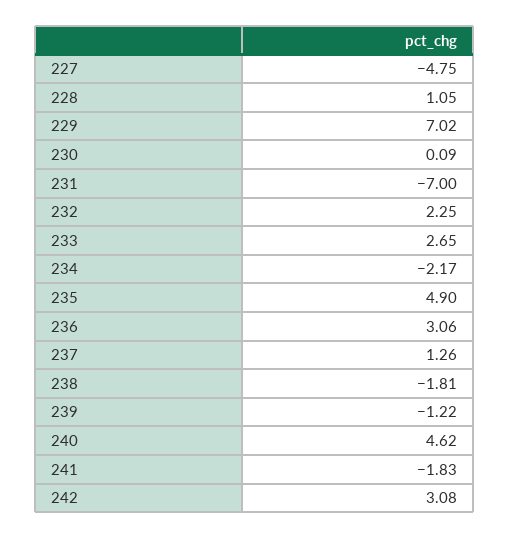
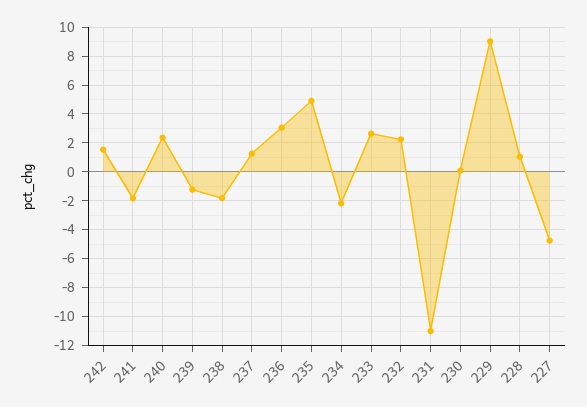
229: 7.02 -> 9
231: -7 -> -11
240: 4.62 -> 2.5
242: 3.08 -> 1.5

